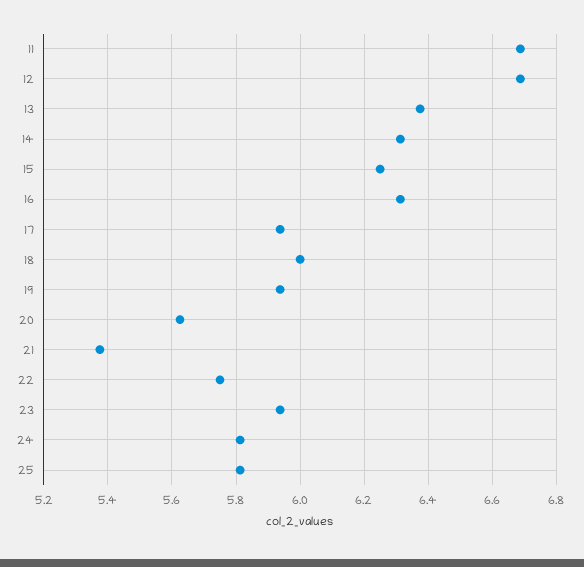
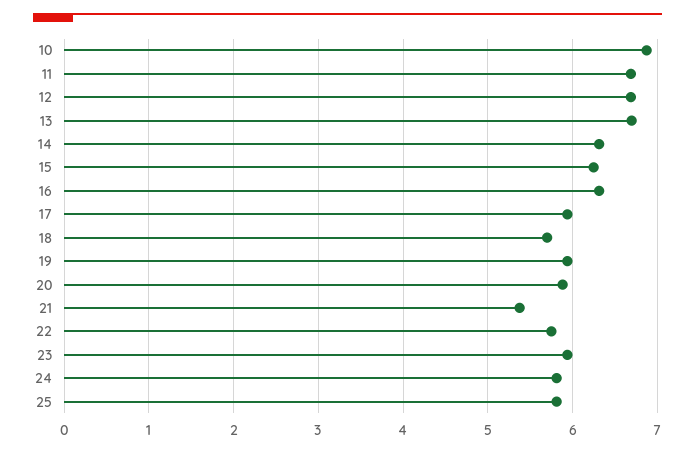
13: 6.38 -> 6.7
18: 6 -> 5.7
20: 5.62 -> 5.9
10: none -> 6.9

